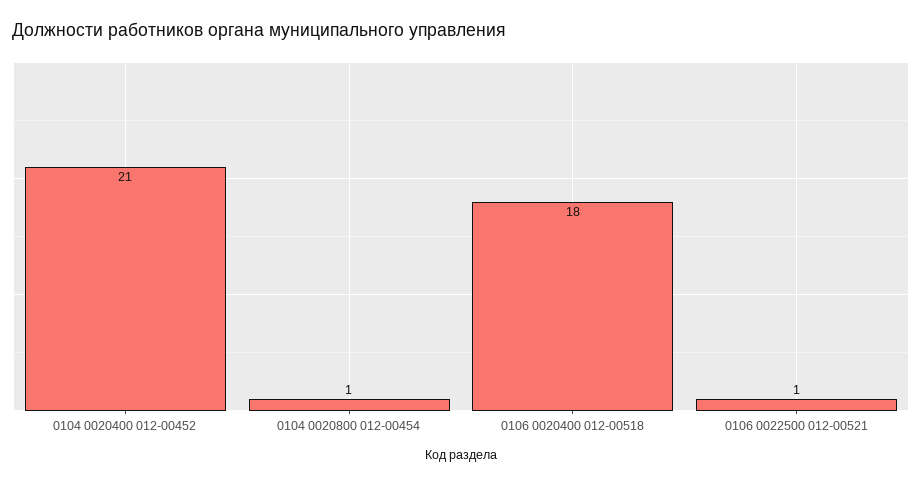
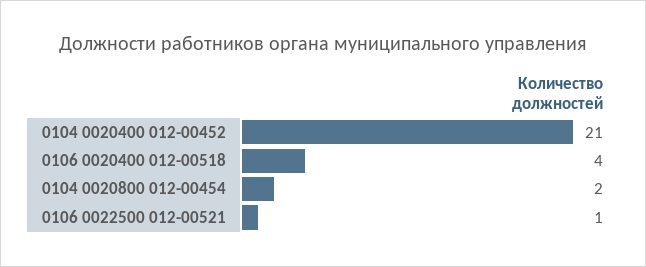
0104 0020800 012-00454: 1 -> 2
0106 0020400 012-00518: 18 -> 4

